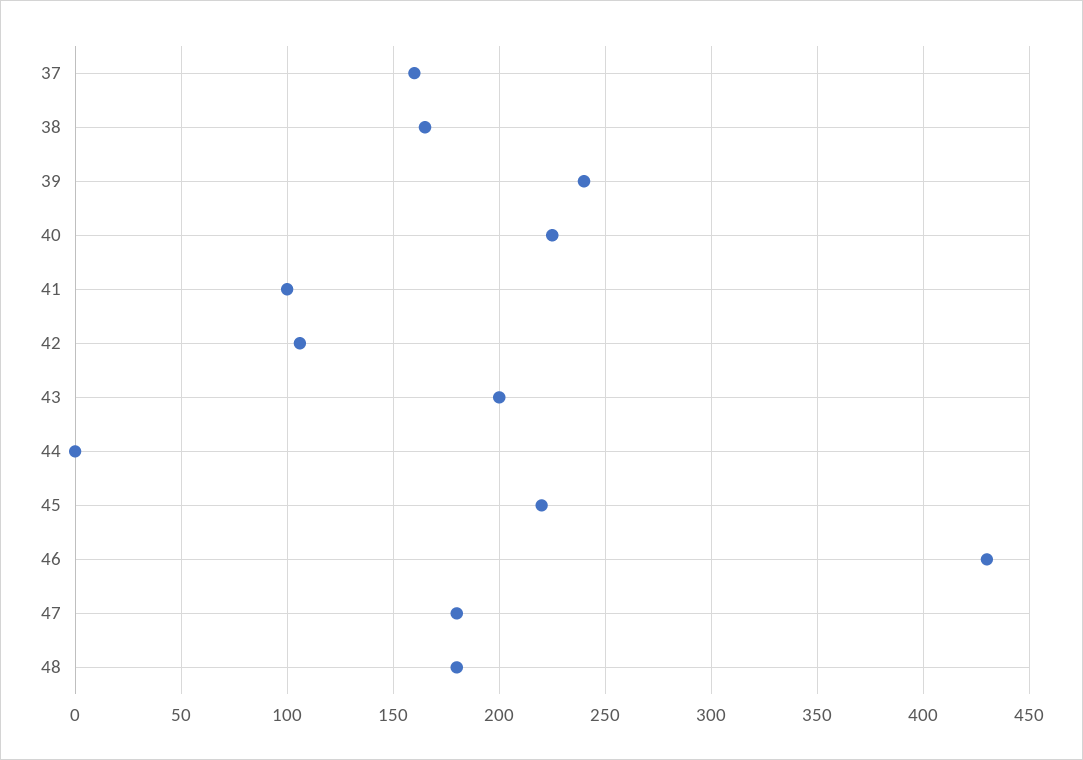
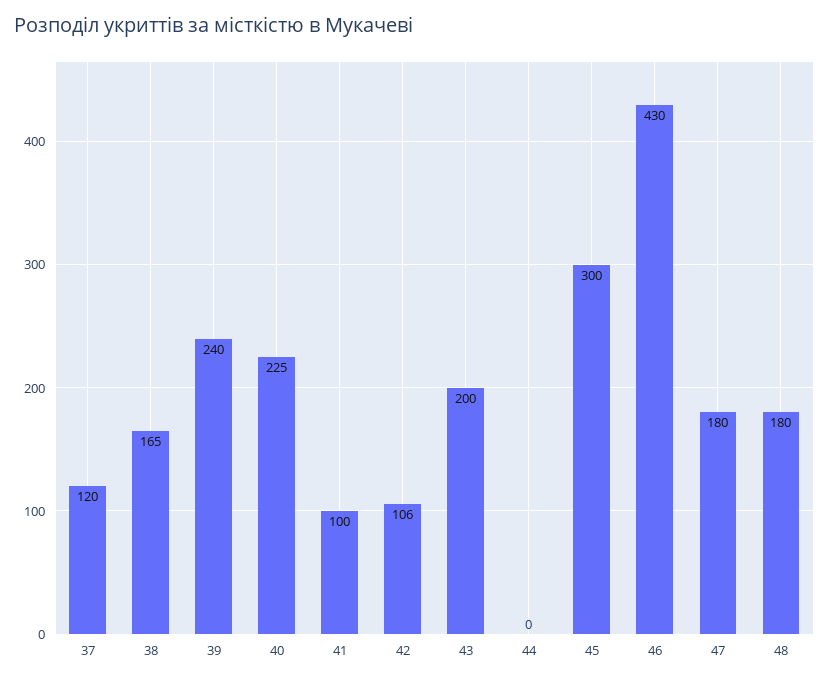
37: 160 -> 120
45: 220 -> 300

